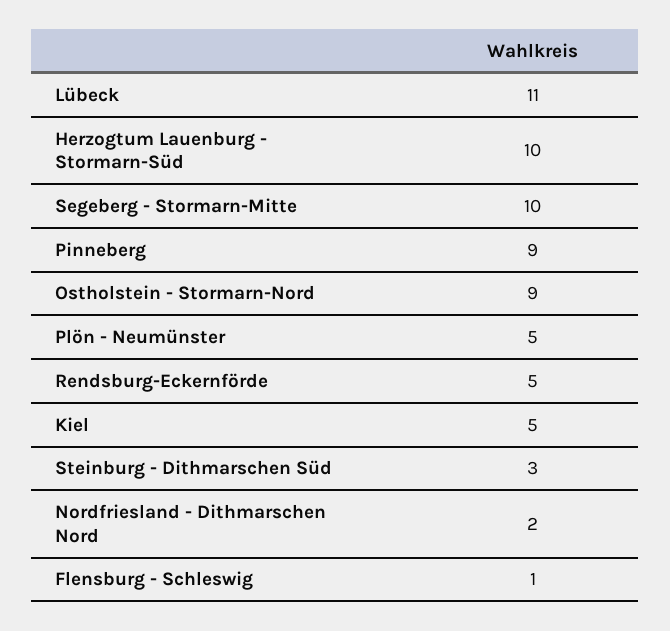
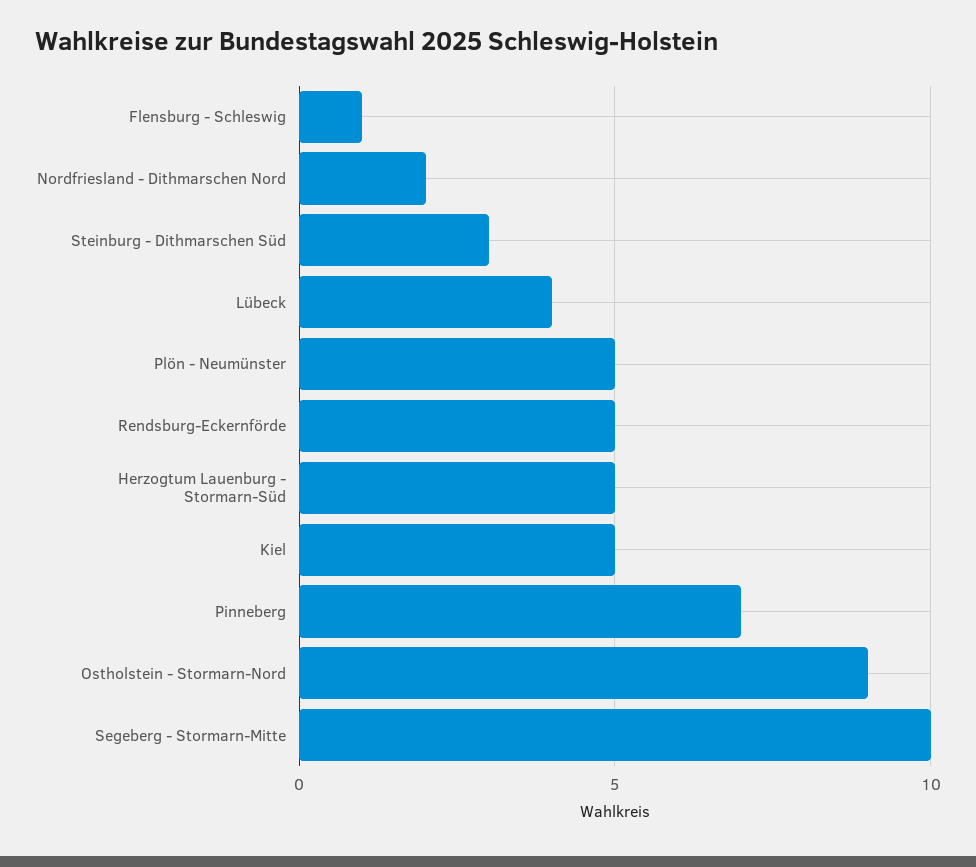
Lübeck: 11 -> 4
Herzogtum Lauenburg - Stormarn-Süd: 10 -> 5
Pinneberg: 9 -> 7

